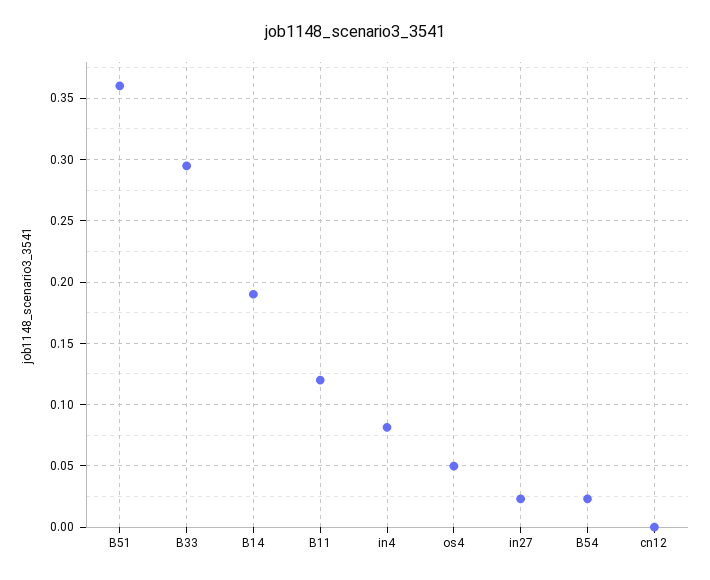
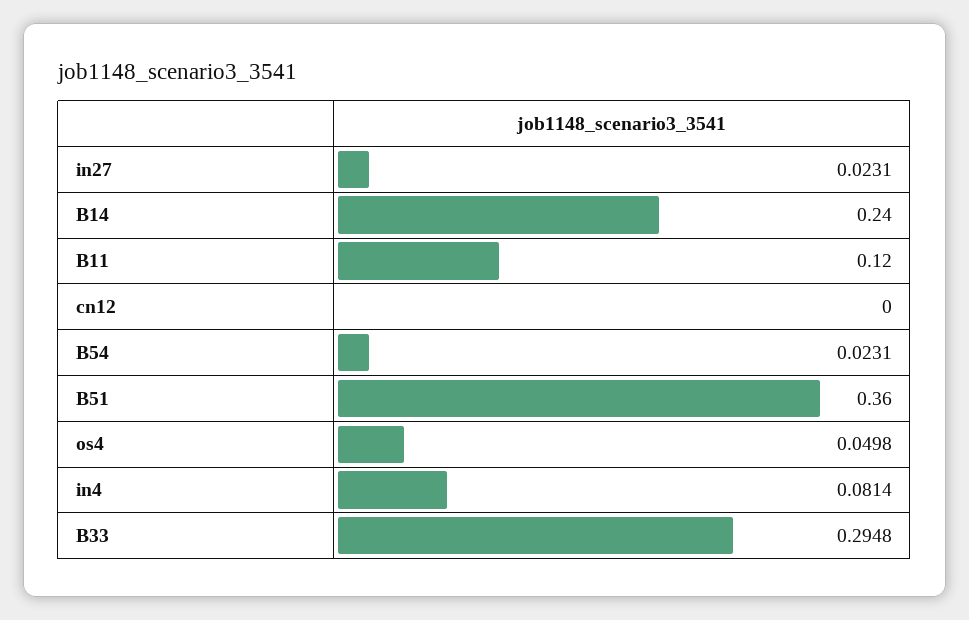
B14: 0.19 -> 0.24

